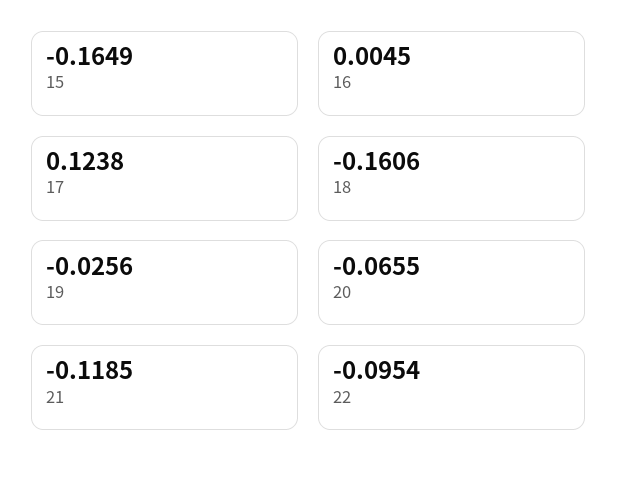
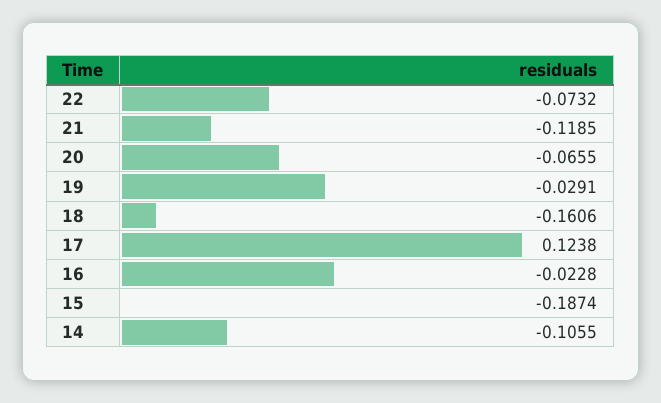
15: -0.1649 -> -0.1874
16: 0.0045 -> -0.0228
19: -0.0256 -> -0.0291
22: -0.0954 -> -0.0732
14: none -> -0.1055

